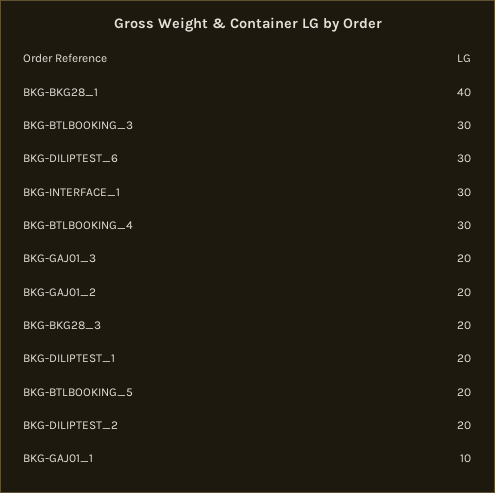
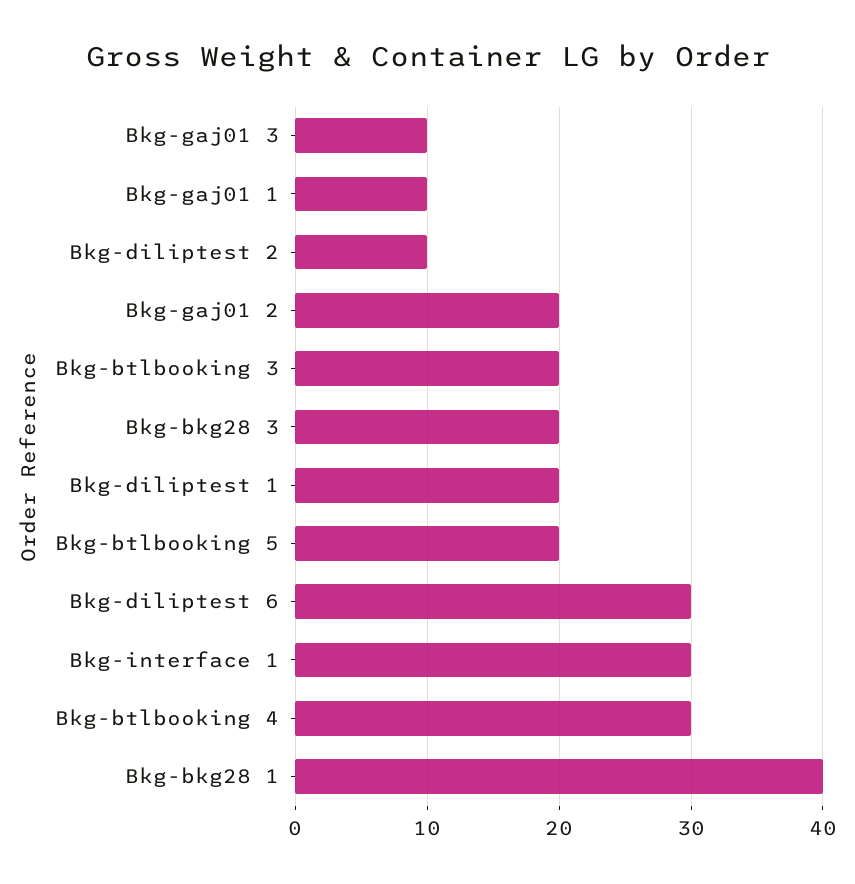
BKG-BTLBOOKING_3: 30 -> 20
BKG-GAJ01_3: 20 -> 10
BKG-DILIPTEST_2: 20 -> 10

